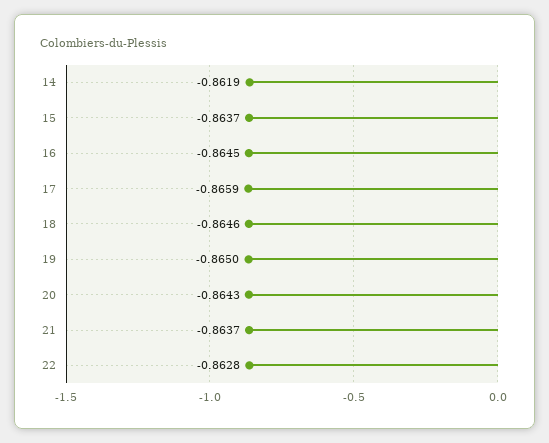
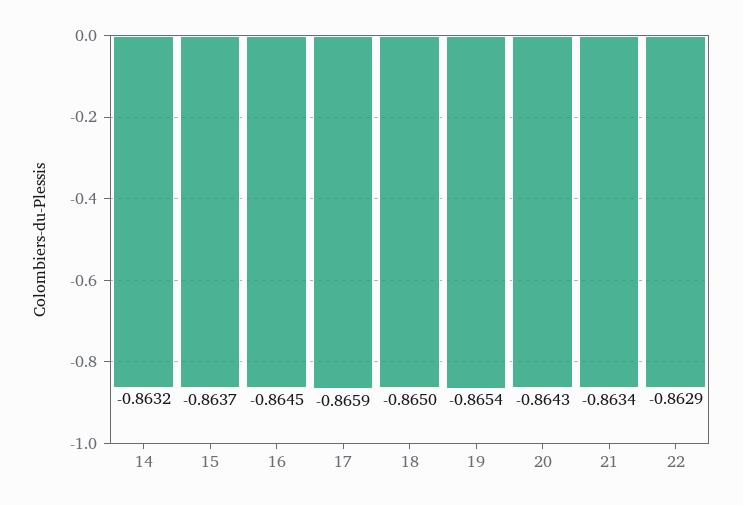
14: -0.8619 -> -0.8632
18: -0.8646 -> -0.865
19: -0.865 -> -0.8654
21: -0.8637 -> -0.8634
22: -0.8628 -> -0.8629

